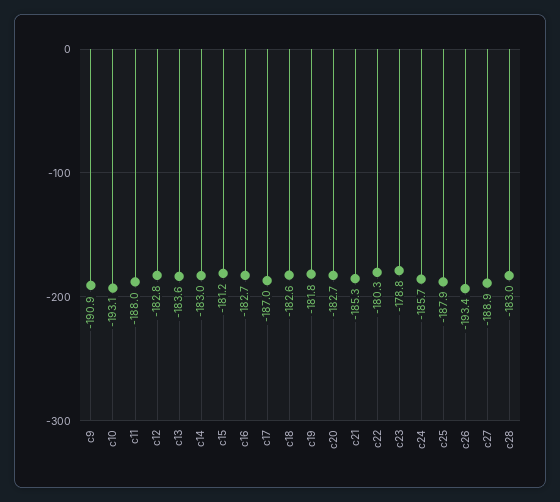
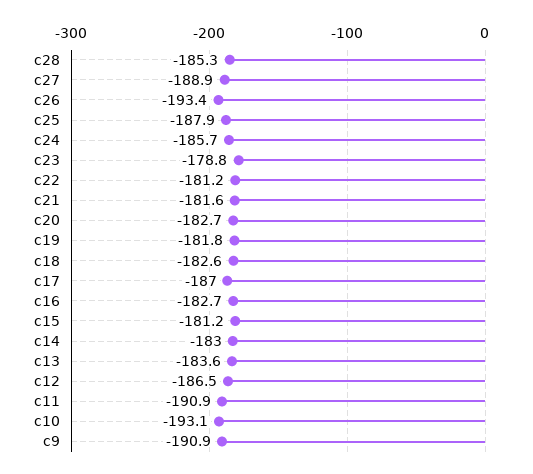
c11: -188 -> -190.9
c12: -182.8 -> -186.5
c21: -185.3 -> -181.6
c22: -180.3 -> -181.2
c28: -183 -> -185.3

